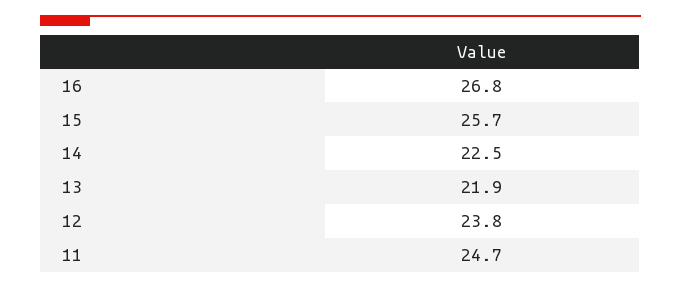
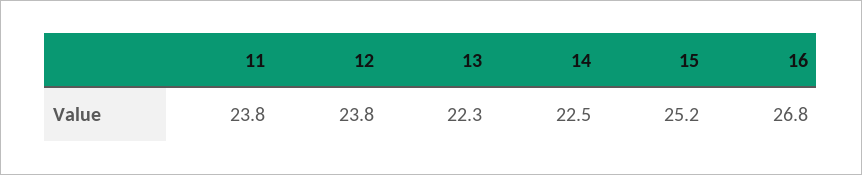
15: 25.7 -> 25.2
13: 21.9 -> 22.3
11: 24.7 -> 23.8

